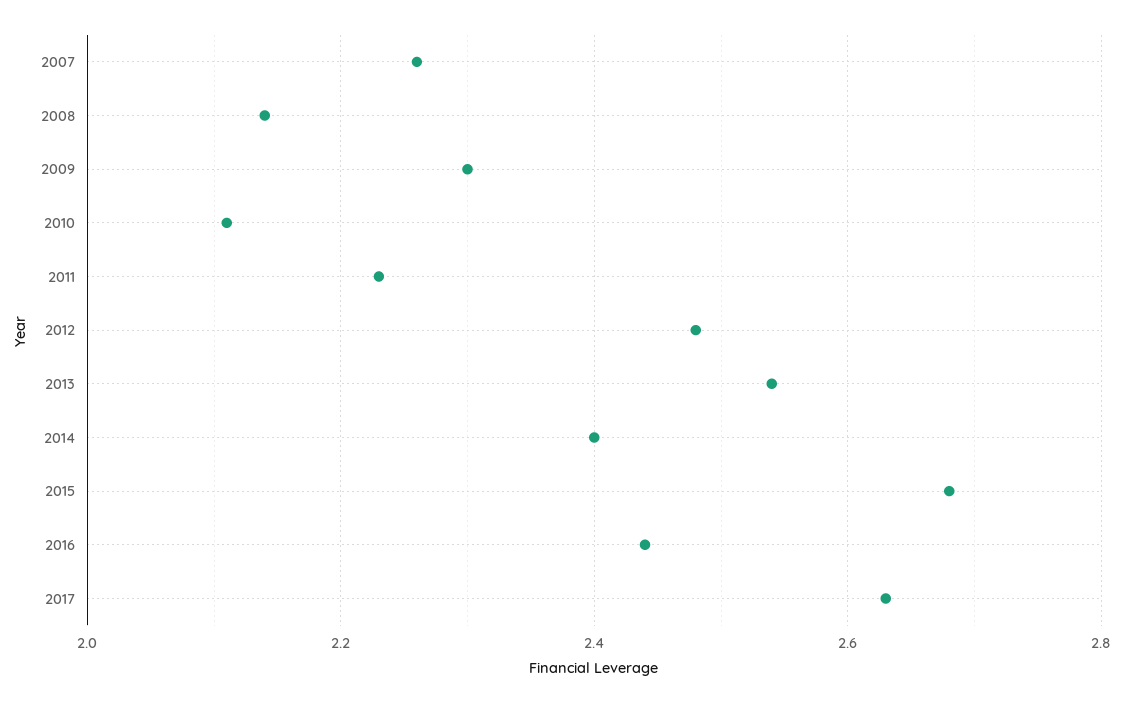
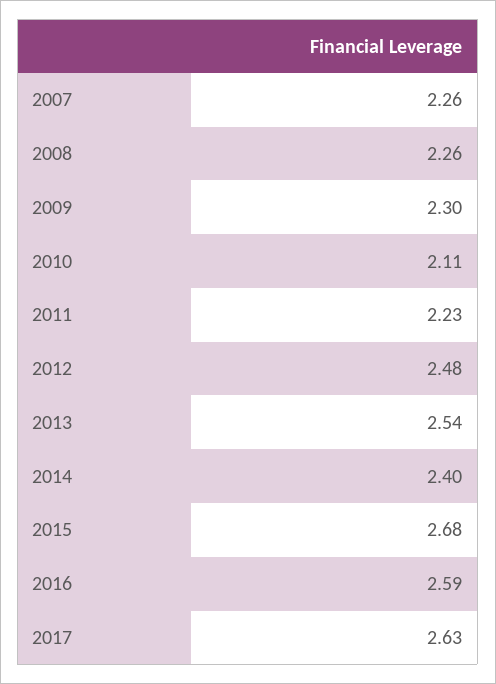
2008: 2.15 -> 2.26
2016: 2.45 -> 2.59

